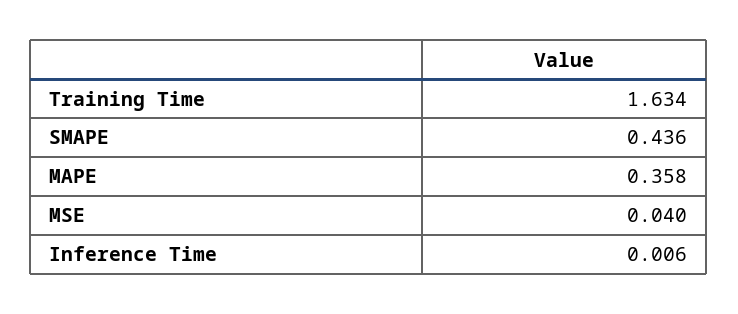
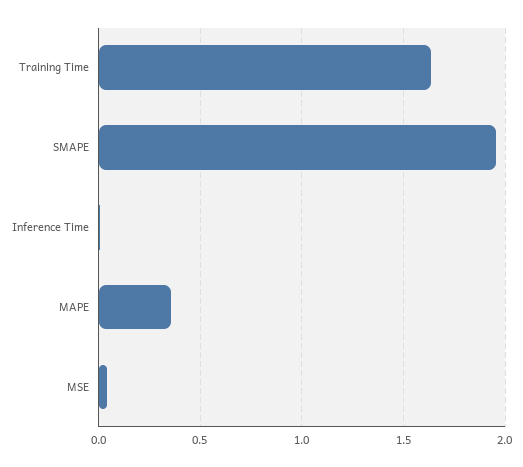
SMAPE: 0.436 -> 1.95

